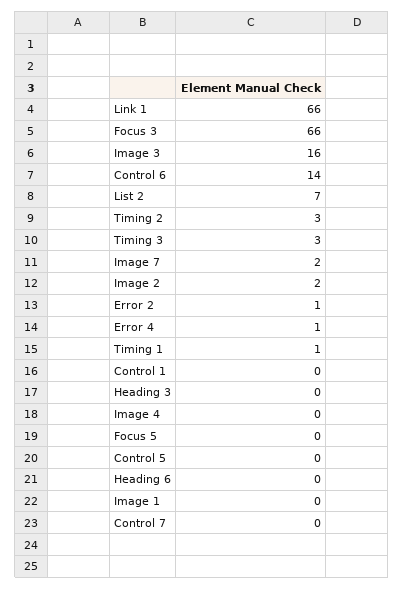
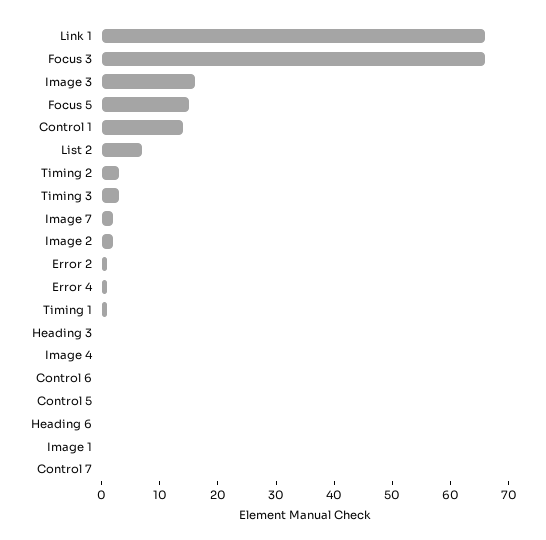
Control 6: 14 -> 0
Control 1: 0 -> 15
Focus 5: 0 -> 15

